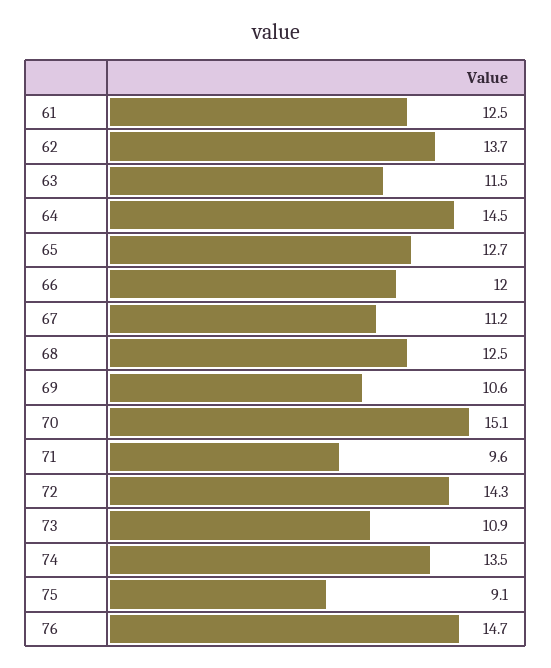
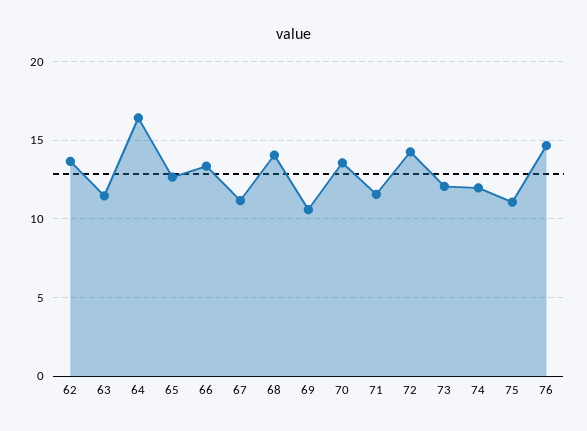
61: 12.5 -> none
64: 14.5 -> 16.5
66: 12 -> 13.5
68: 12.5 -> 14
70: 15.1 -> 13.5
71: 9.6 -> 11.5
73: 10.9 -> 12
74: 13.5 -> 12
75: 9.1 -> 11

